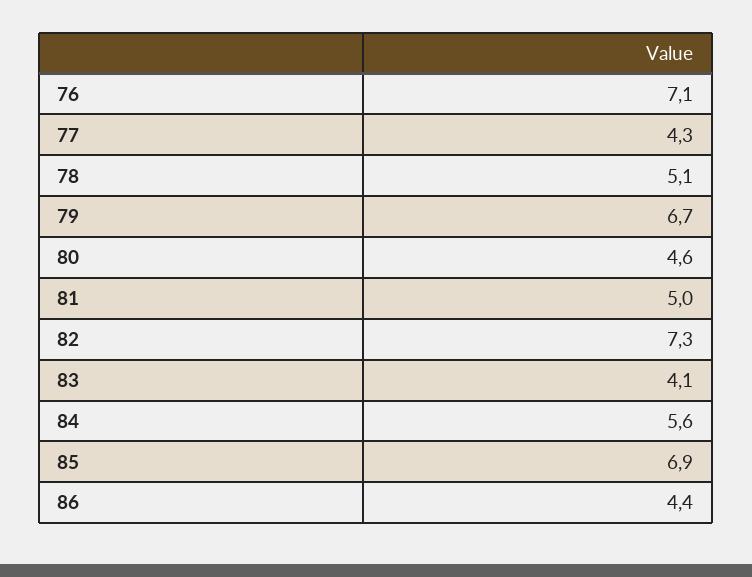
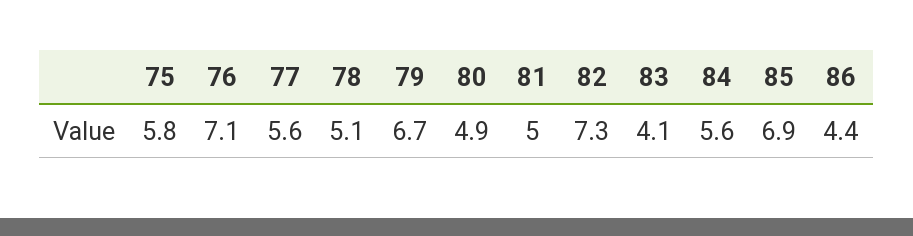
77: 4.3 -> 5.6
80: 4.6 -> 4.9
75: none -> 5.8

